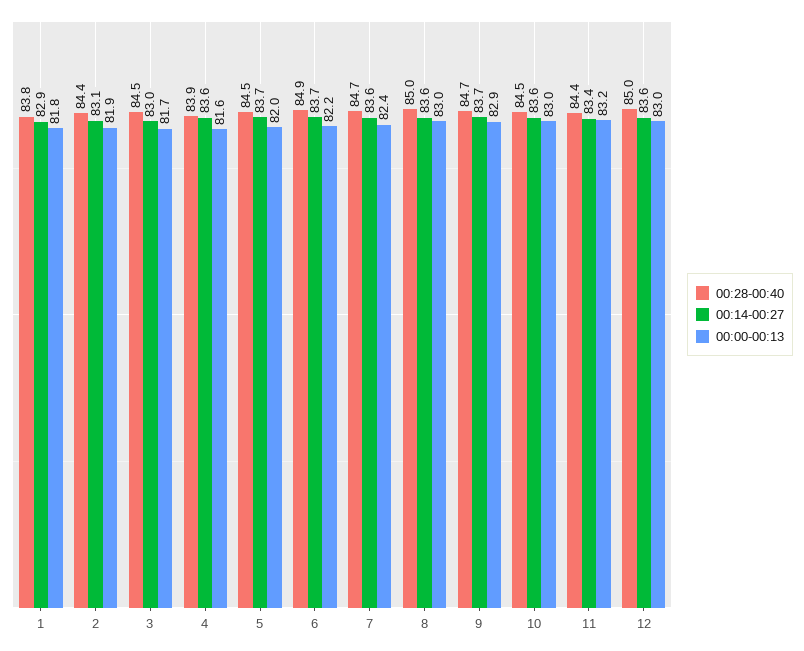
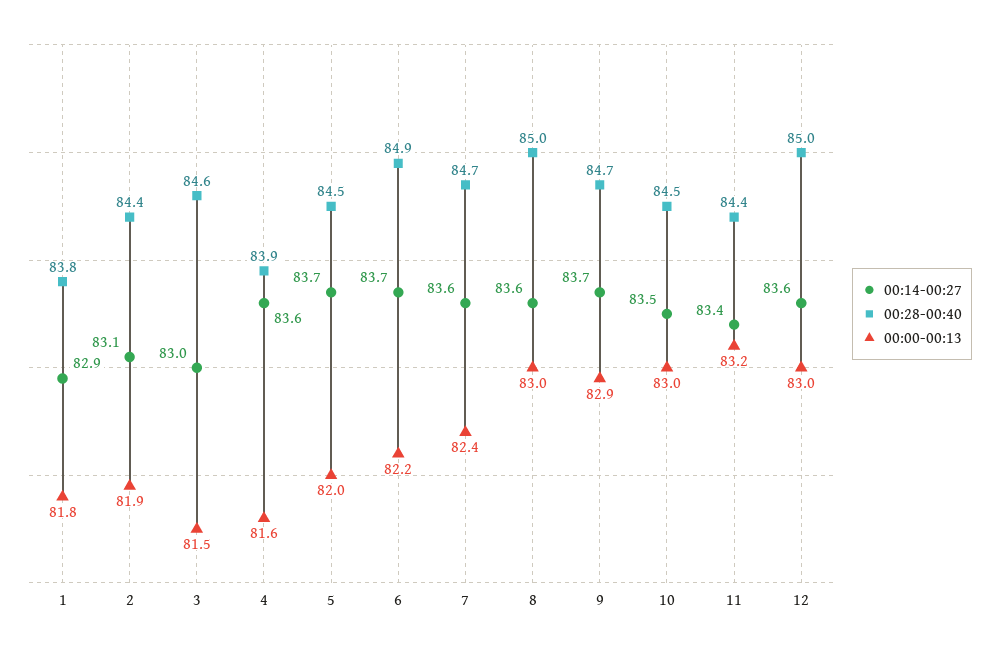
00:28-00:40, 3: 84.5 -> 84.6
00:00-00:13, 3: 81.7 -> 81.5
00:14-00:27, 10: 83.6 -> 83.5

